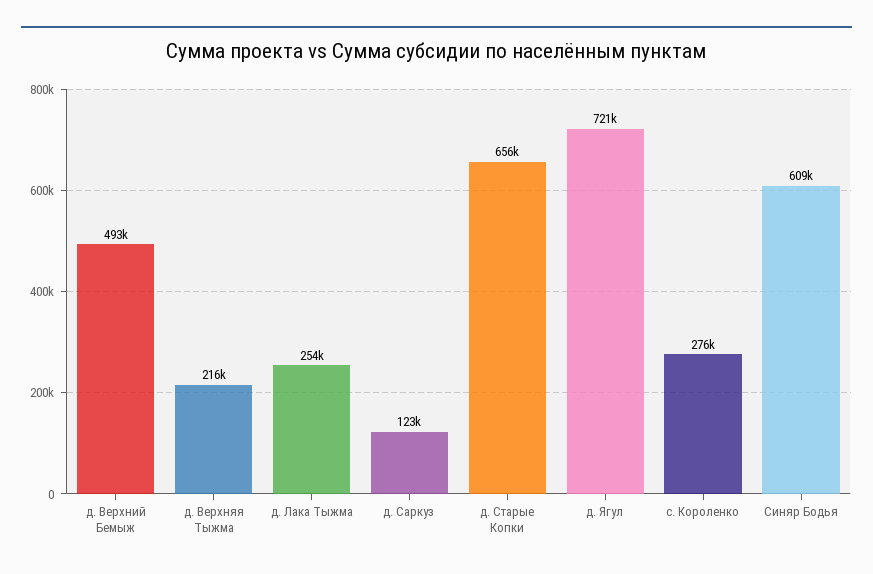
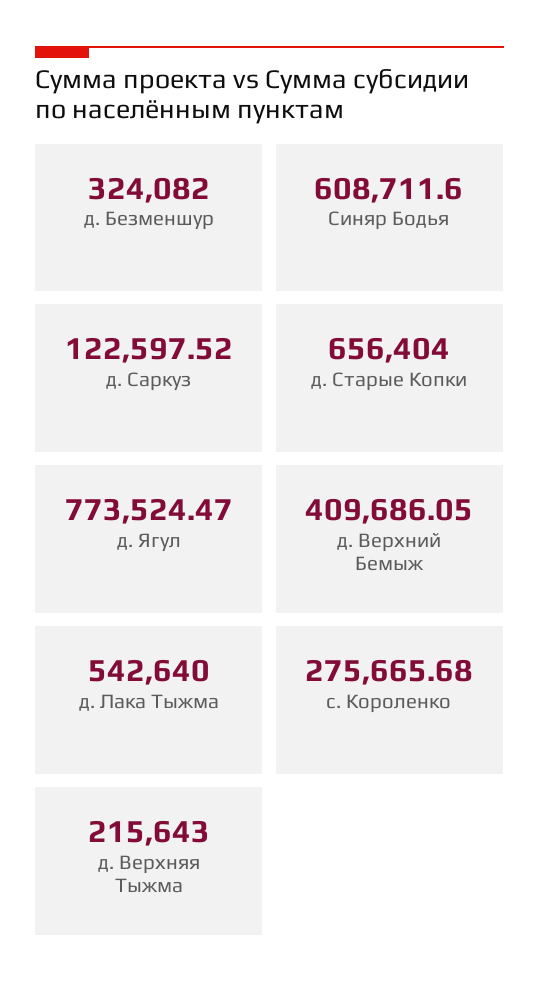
д. Верхний Бемыж: 493000 -> 409686.05
д. Лака Тыжма: 254000 -> 542640
д. Ягул: 721000 -> 773524.47
д. Безменшур: none -> 324082

